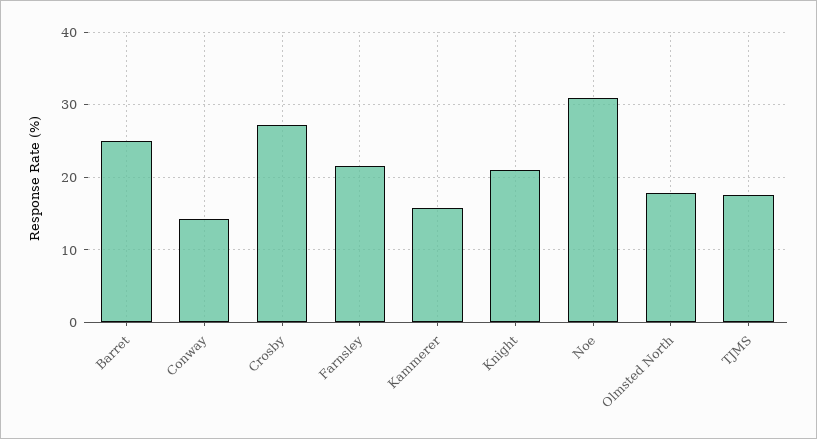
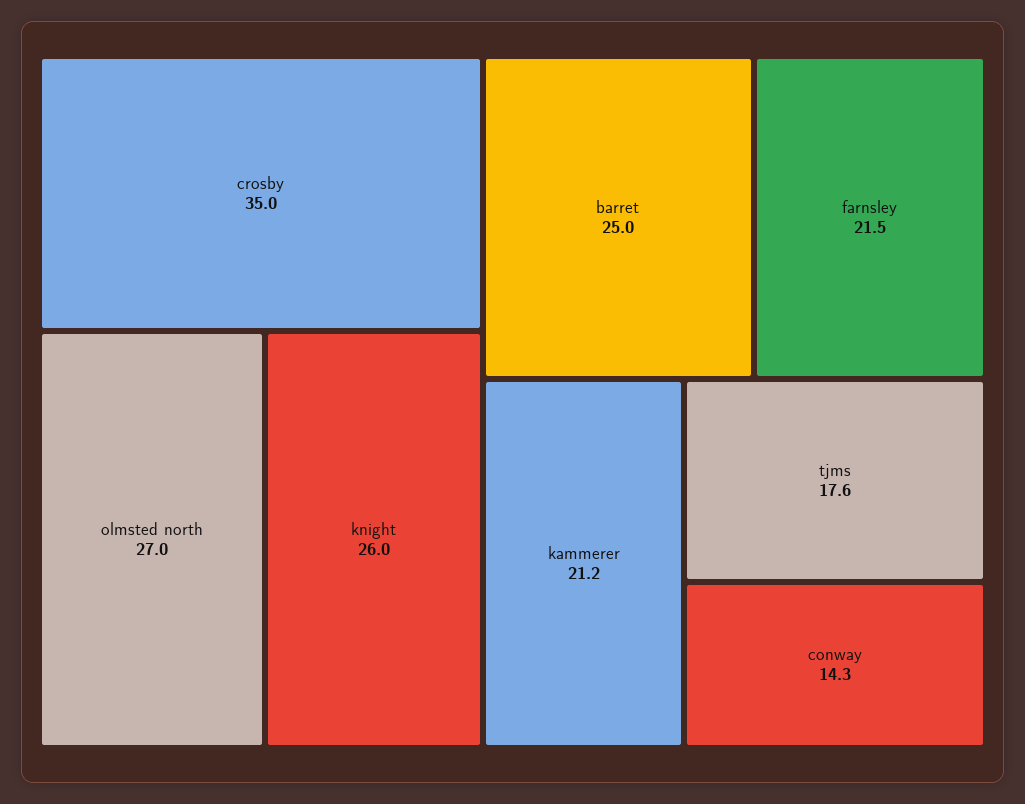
Crosby: 27 -> 35
Kammerer: 16 -> 21.2
Knight: 21 -> 26
Noe: 31 -> none
Olmsted North: 18 -> 27

